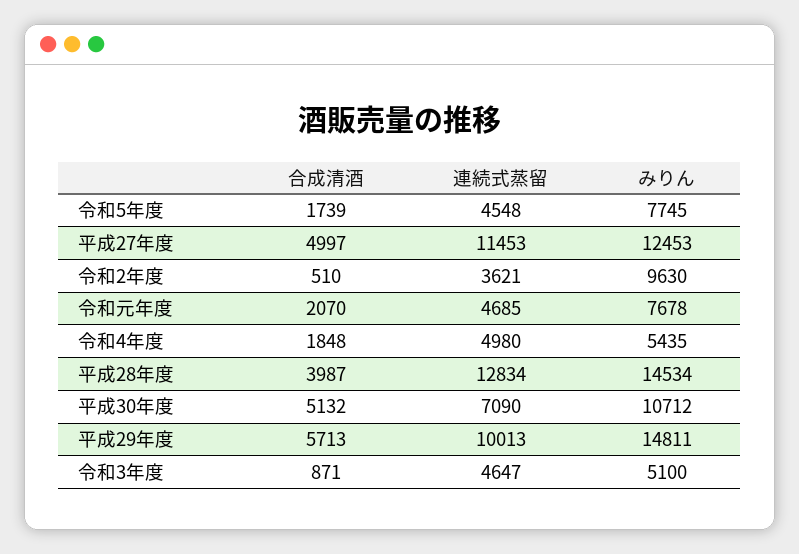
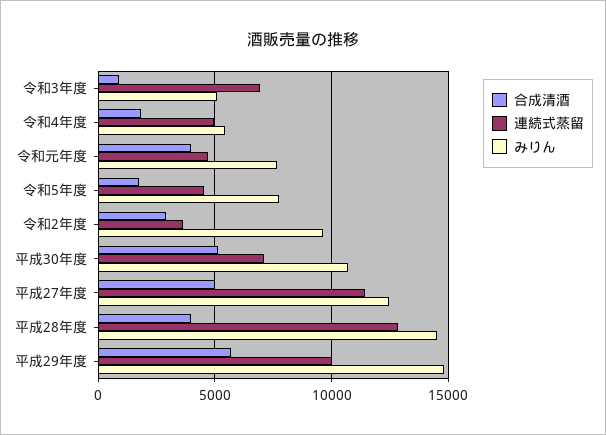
合成清酒, 令和2年度: 510 -> 3000
合成清酒, 令和元年度: 2070 -> 4000
連続式蒸留, 令和3年度: 4647 -> 7000

